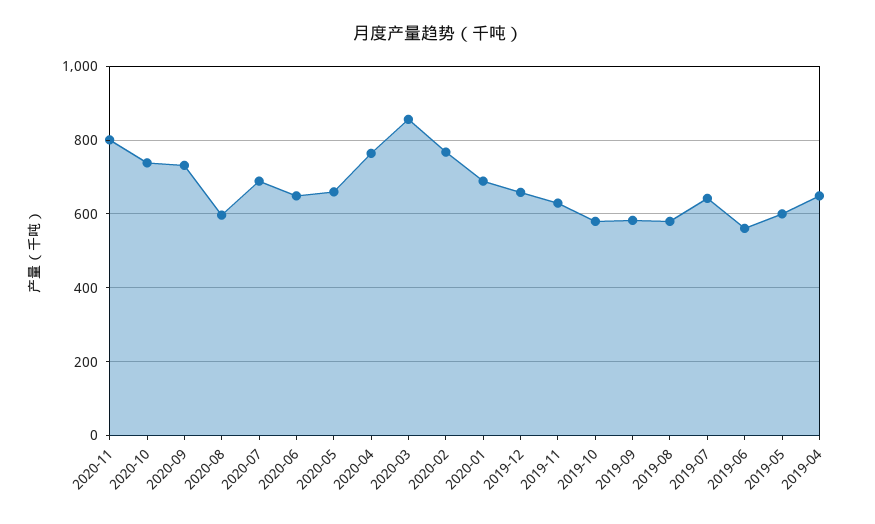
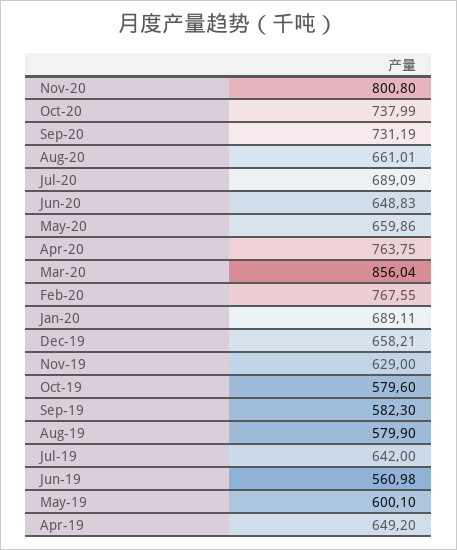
2020-08: 600 -> 661.01

